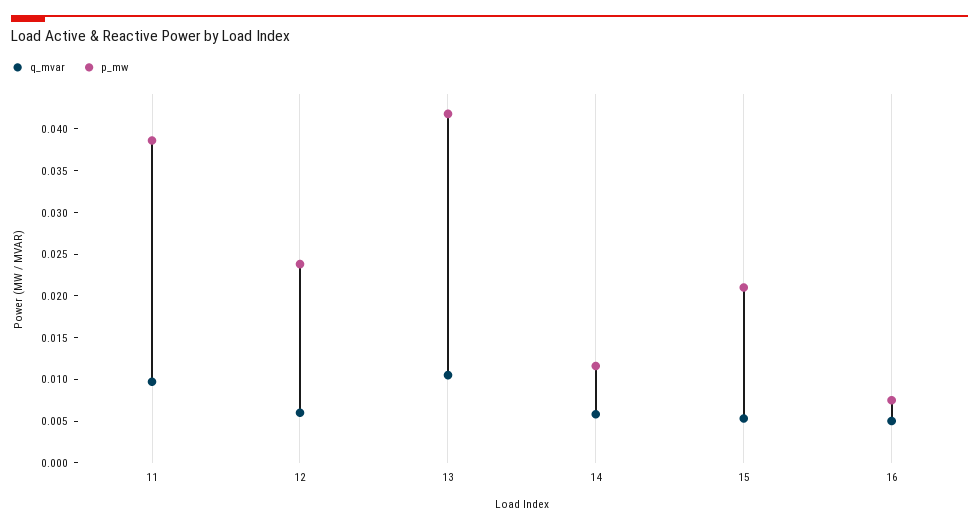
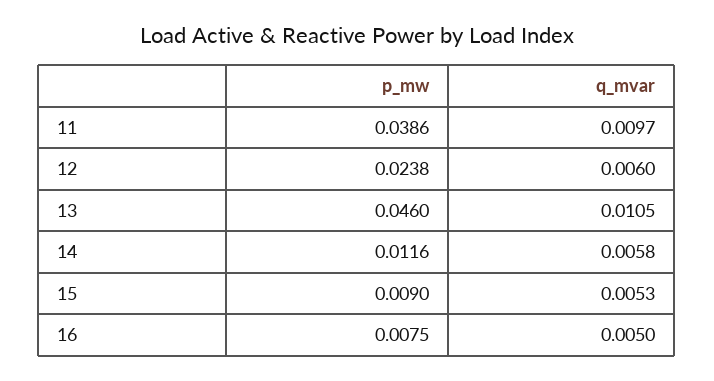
p_mw, 13: 0.042 -> 0.046
p_mw, 15: 0.021 -> 0.009

